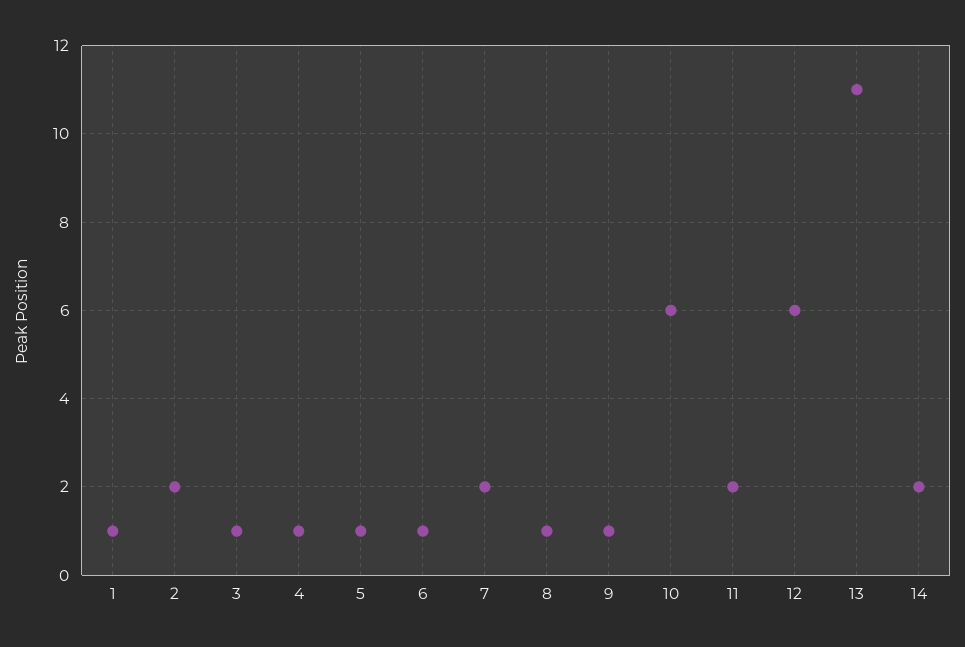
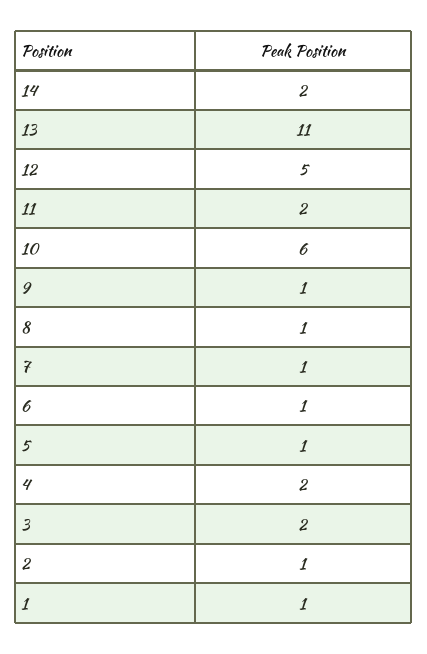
2: 2 -> 1
3: 1 -> 2
4: 1 -> 2
7: 2 -> 1
12: 6 -> 5

